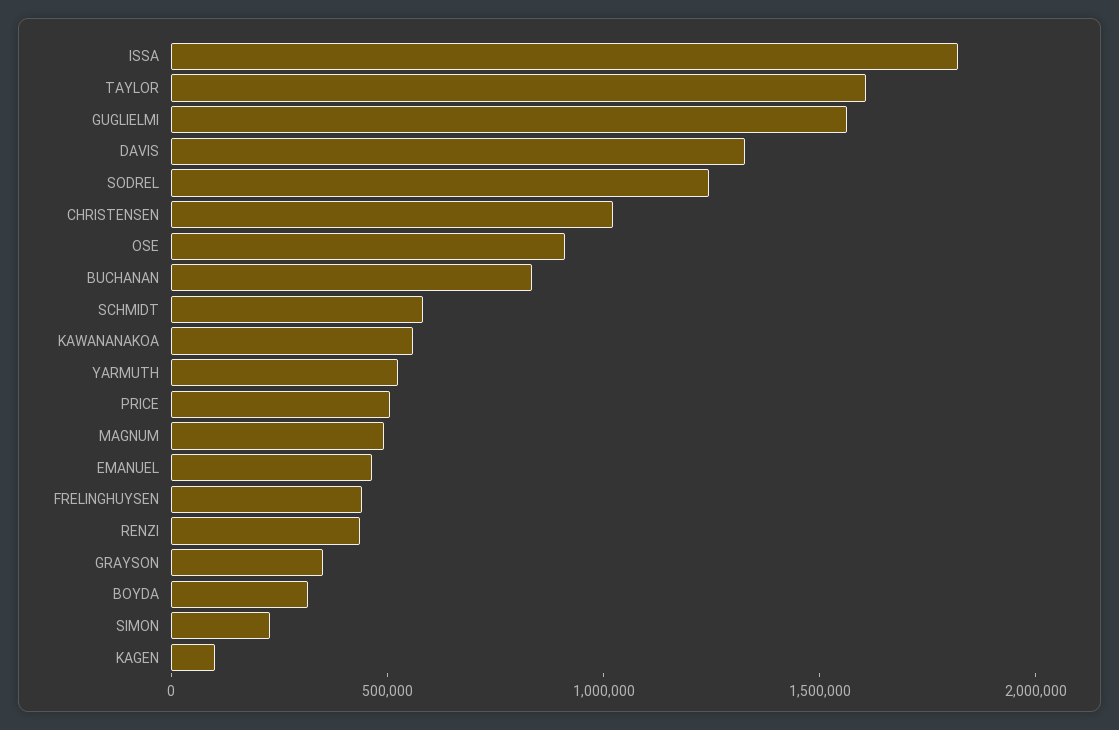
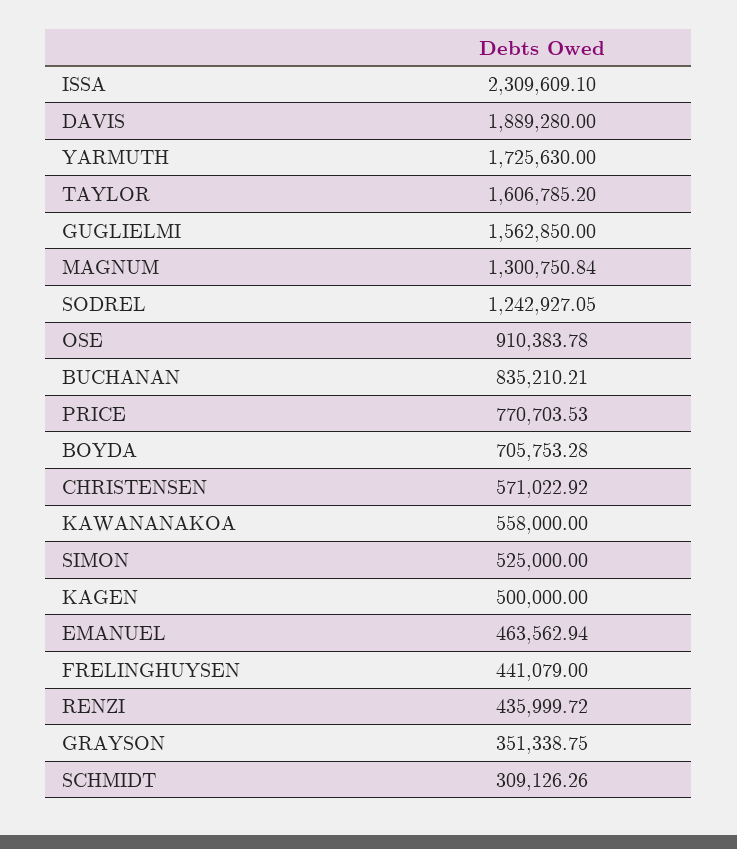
ISSA: 1800000 -> 2309609.1
DAVIS: 1300000 -> 1889280
CHRISTENSEN: 1000000 -> 571022.92
SCHMIDT: 600000 -> 309126.26
YARMUTH: 500000 -> 1725630
PRICE: 500000 -> 770703.53
MAGNUM: 500000 -> 1300750.84
BOYDA: 300000 -> 705753.28
SIMON: 200000 -> 525000
KAGEN: 100000 -> 500000

